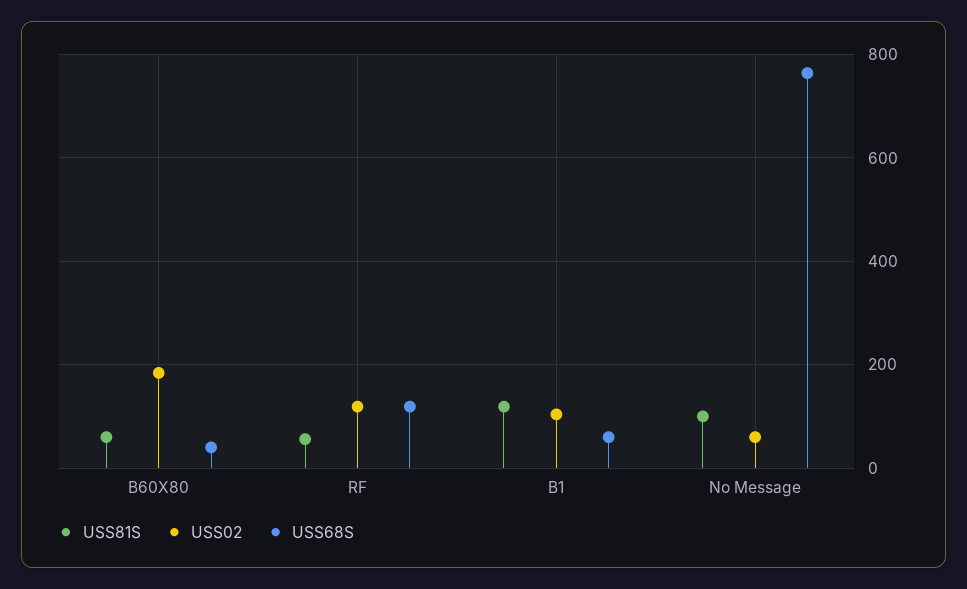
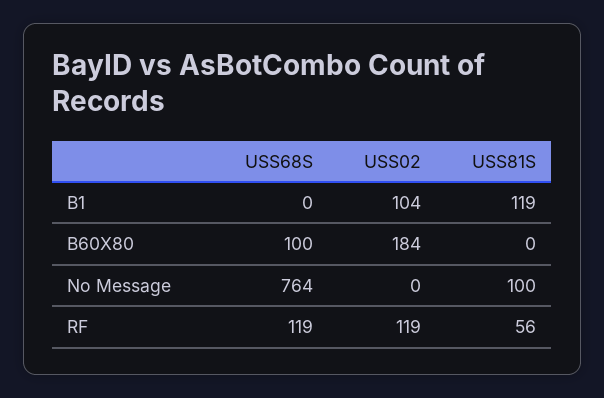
USS81S, B60X80: 60 -> 0
USS68S, B60X80: 40 -> 100
USS68S, B1: 60 -> 0
USS02, No Message: 60 -> 0

